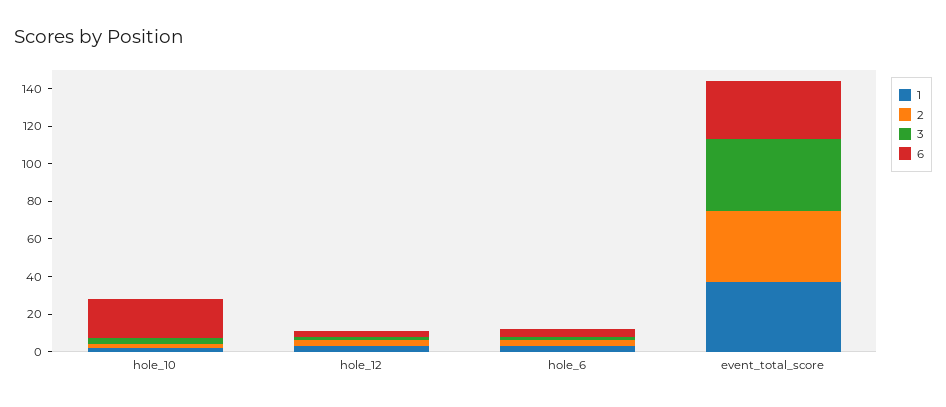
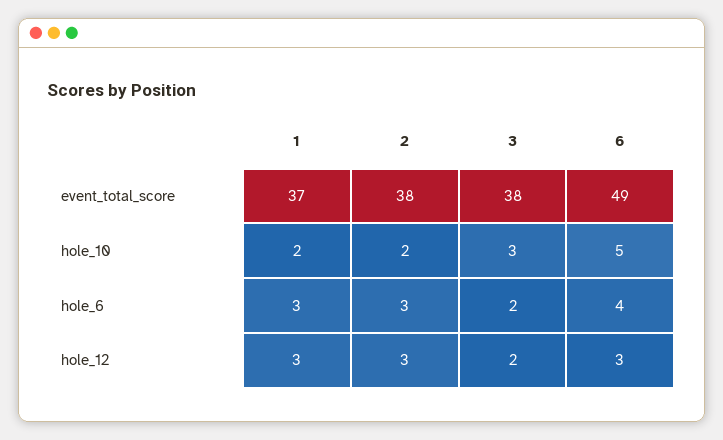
6, hole_10: 20 -> 5
6, event_total_score: 30 -> 49

